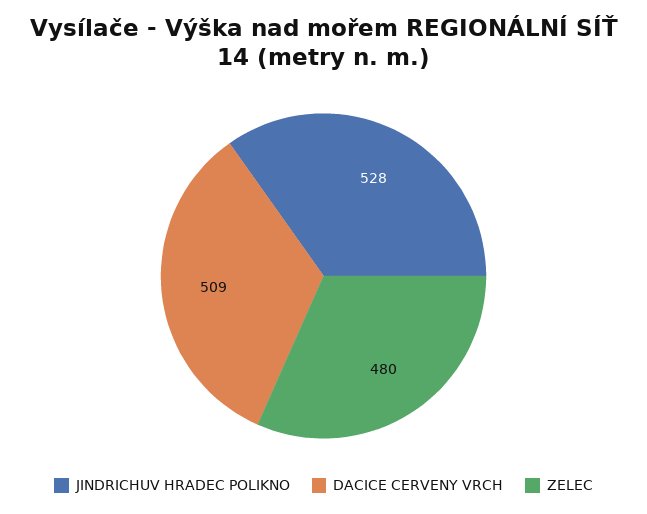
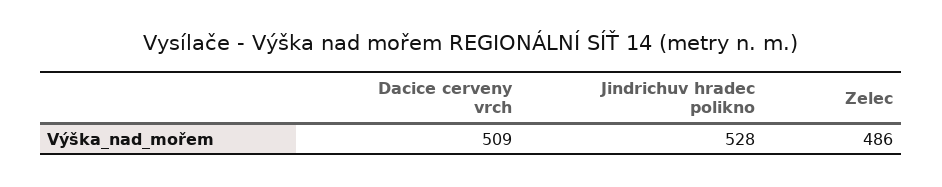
ZELEC: 480 -> 486

